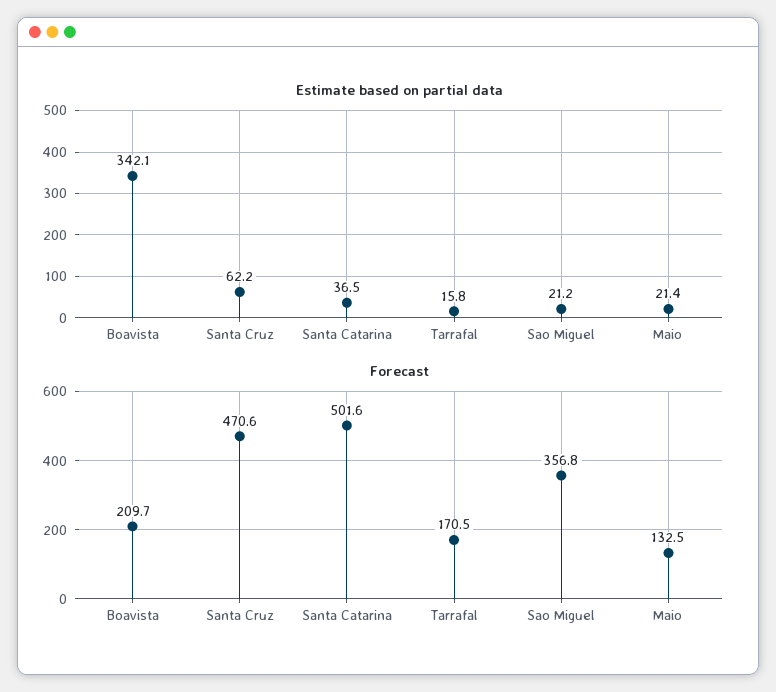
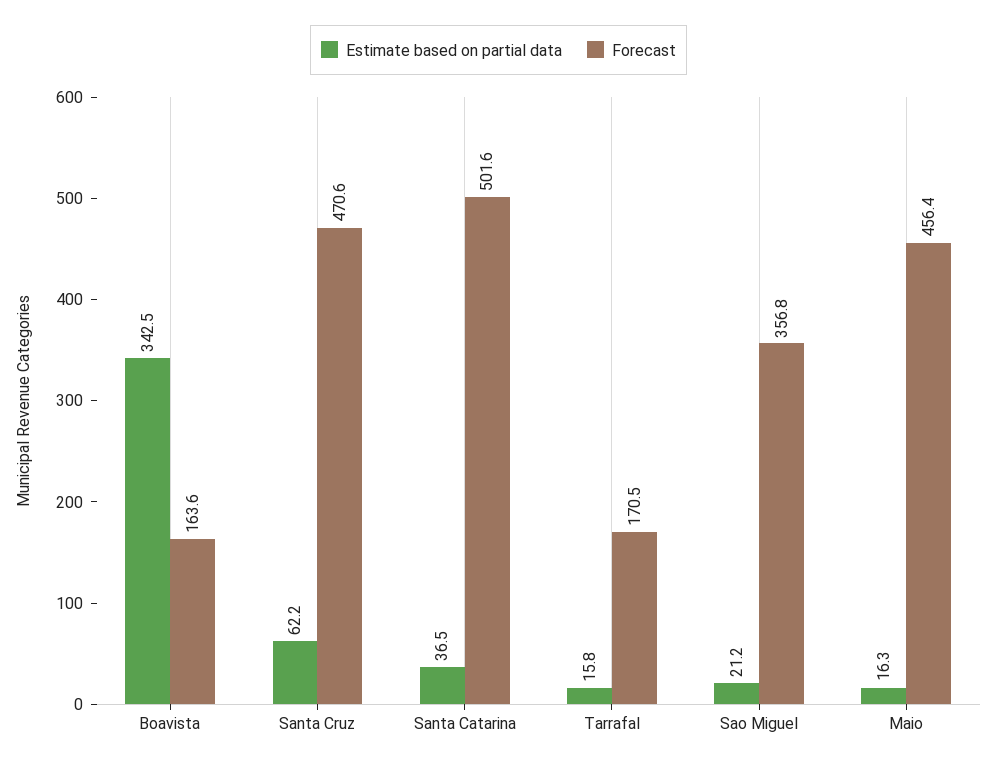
Estimate based on partial data, Boavista: 342.1 -> 342.5
Estimate based on partial data, Maio: 21.4 -> 16.3
Forecast, Boavista: 209.7 -> 163.6
Forecast, Maio: 132.5 -> 456.4

